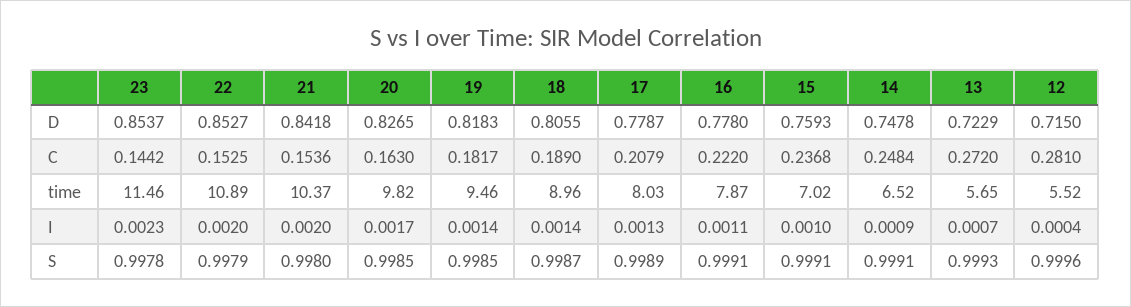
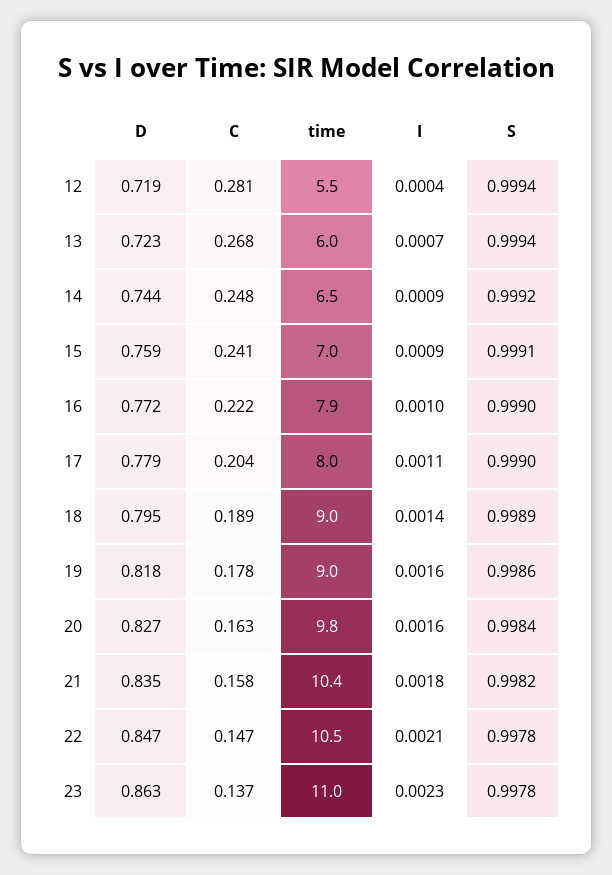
23, D: 0.8537 -> 0.863
22, D: 0.8527 -> 0.847
21, D: 0.8418 -> 0.835
18, D: 0.8055 -> 0.795
16, D: 0.778 -> 0.772
14, D: 0.7478 -> 0.744
12, D: 0.715 -> 0.719
23, C: 0.1442 -> 0.137
22, C: 0.1525 -> 0.147
21, C: 0.1536 -> 0.158
19, C: 0.1817 -> 0.178
17, C: 0.2079 -> 0.204
15, C: 0.2368 -> 0.241
13, C: 0.272 -> 0.268
23, time: 11.46 -> 11
22, time: 10.89 -> 10.5
19, time: 9.46 -> 9
13, time: 5.65 -> 6
22, I: 0.002 -> 0.0021
21, I: 0.002 -> 0.0018
20, I: 0.0017 -> 0.0016
19, I: 0.0014 -> 0.0016
17, I: 0.0013 -> 0.0011
16, I: 0.0011 -> 0.001
15, I: 0.001 -> 0.0009
22, S: 0.9979 -> 0.9978
21, S: 0.998 -> 0.9982
20, S: 0.9985 -> 0.9984
19, S: 0.9985 -> 0.9986
18, S: 0.9987 -> 0.9989
17, S: 0.9989 -> 0.999
16, S: 0.9991 -> 0.999
14, S: 0.9991 -> 0.9992
13, S: 0.9993 -> 0.9994
12, S: 0.9996 -> 0.9994

